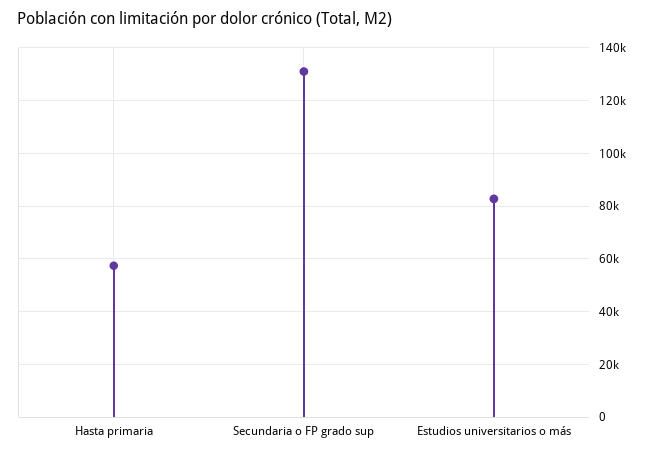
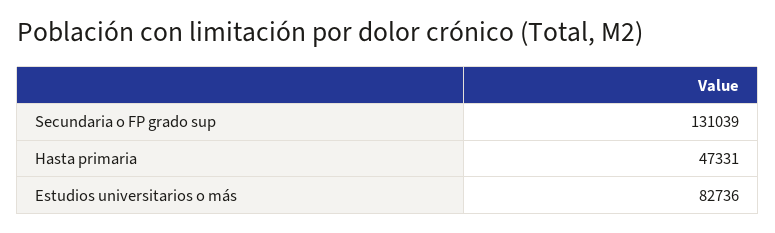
Hasta primaria: 57500 -> 47331

